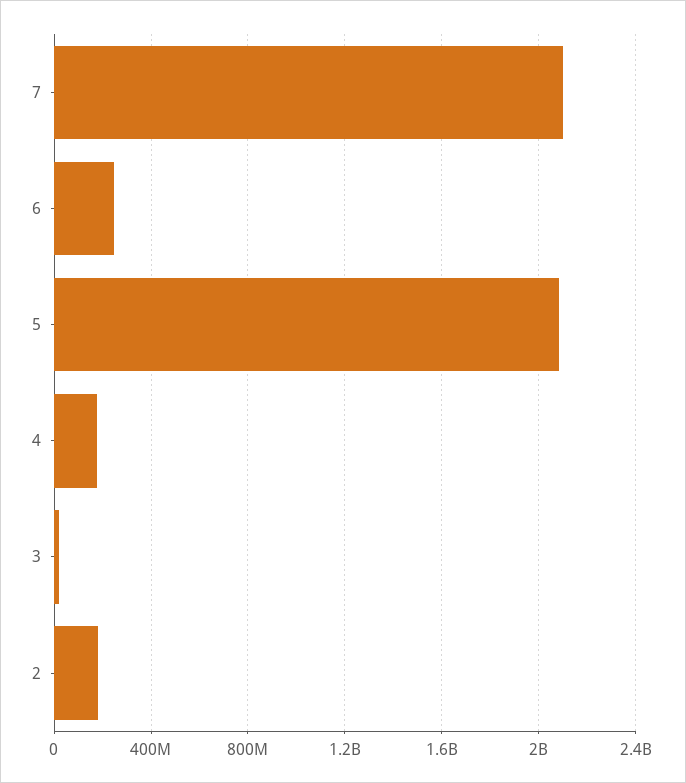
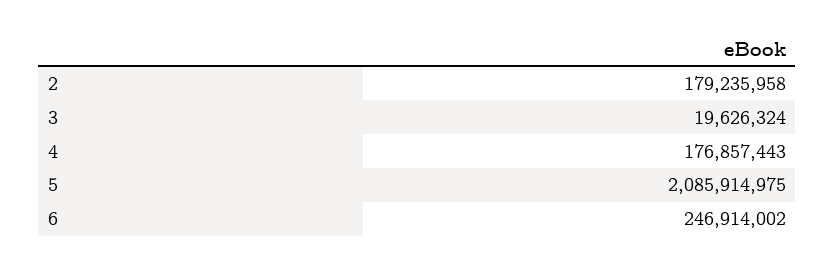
7: 2100000000 -> none

